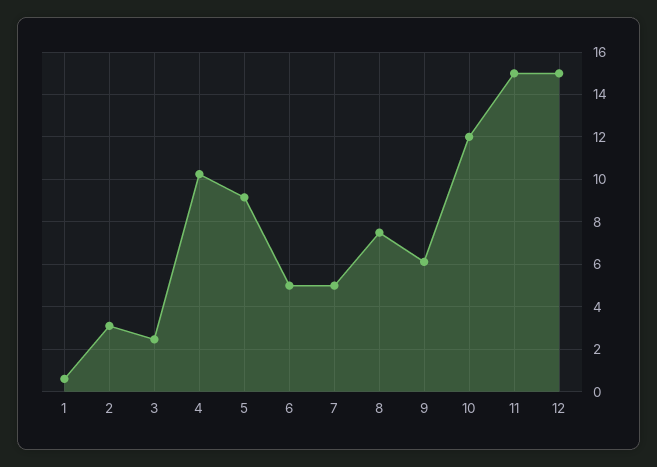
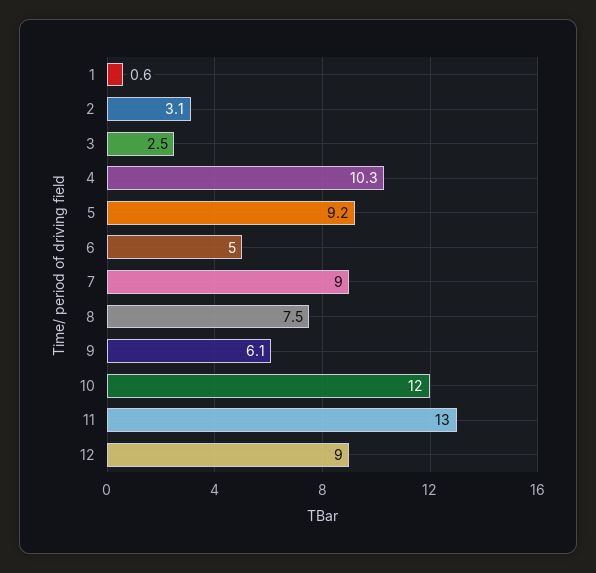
7: 5 -> 9
11: 15 -> 13
12: 15 -> 9

